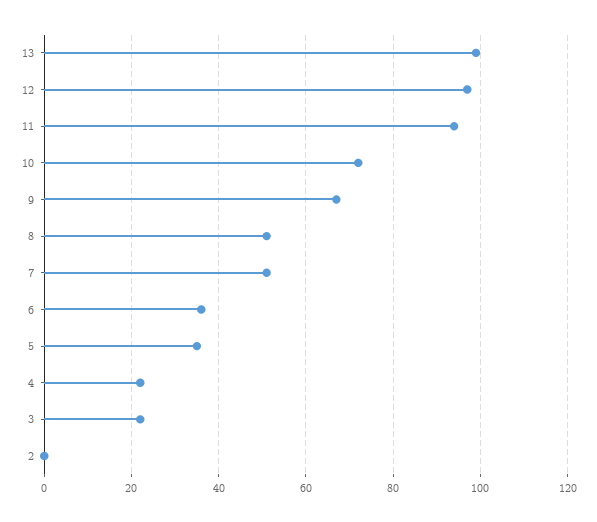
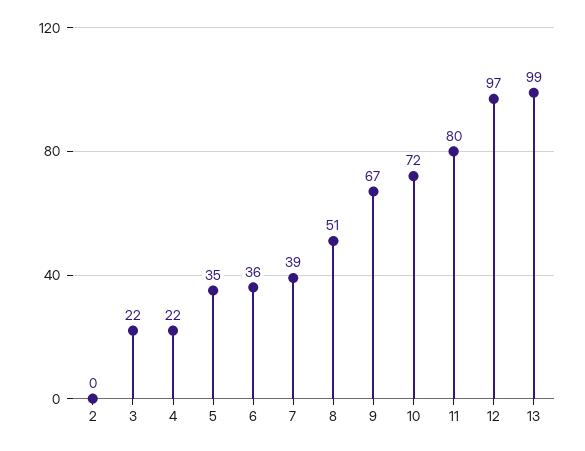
11: 95 -> 80
7: 50 -> 39

